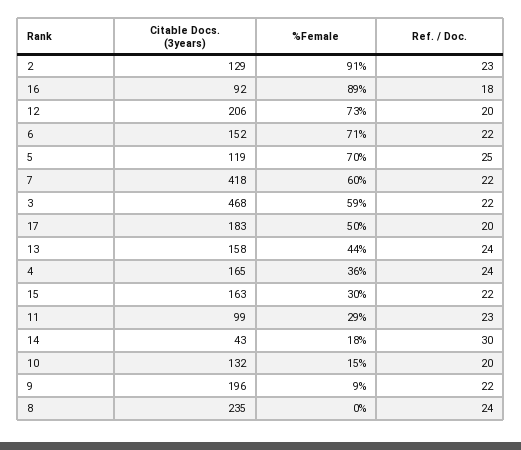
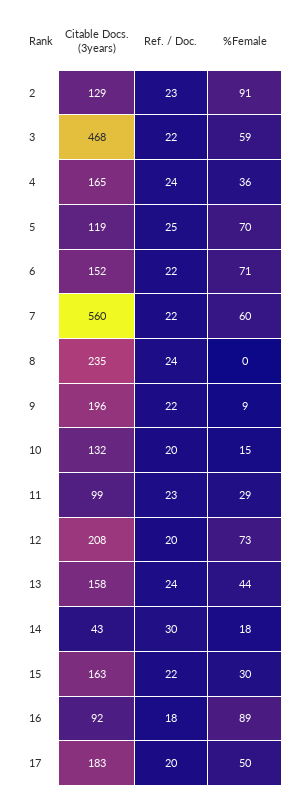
Citable Docs. (3years), 12: 206 -> 208
Citable Docs. (3years), 7: 418 -> 560

